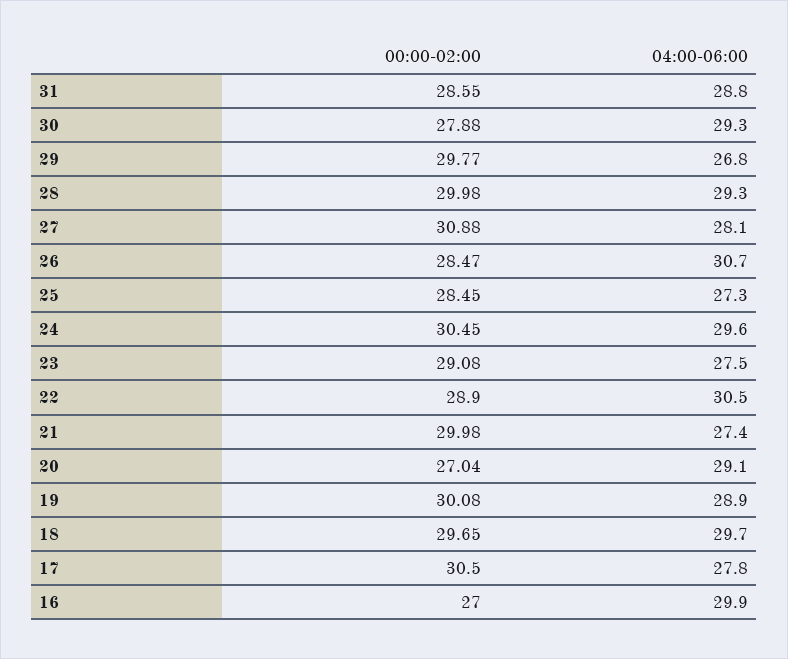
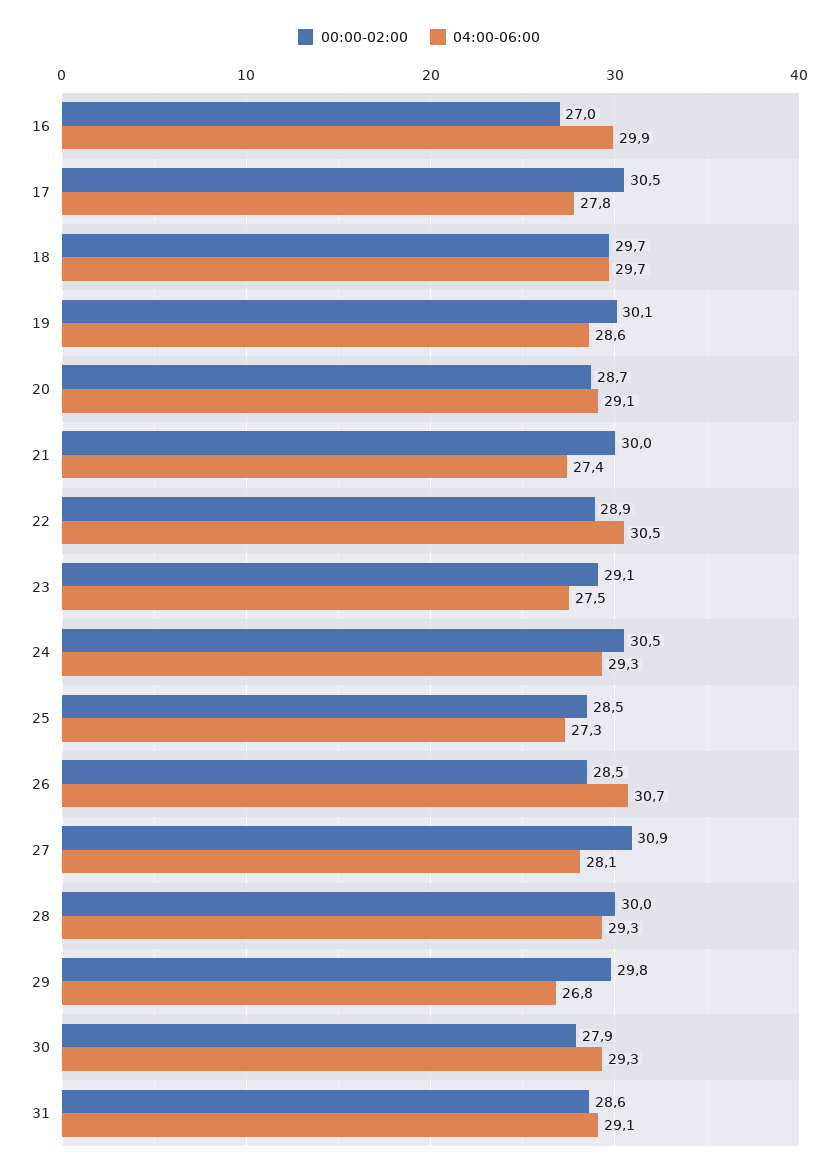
04:00-06:00, 31: 28.8 -> 29.1
04:00-06:00, 24: 29.6 -> 29.3
00:00-02:00, 20: 27.04 -> 28.7
04:00-06:00, 19: 28.9 -> 28.6

